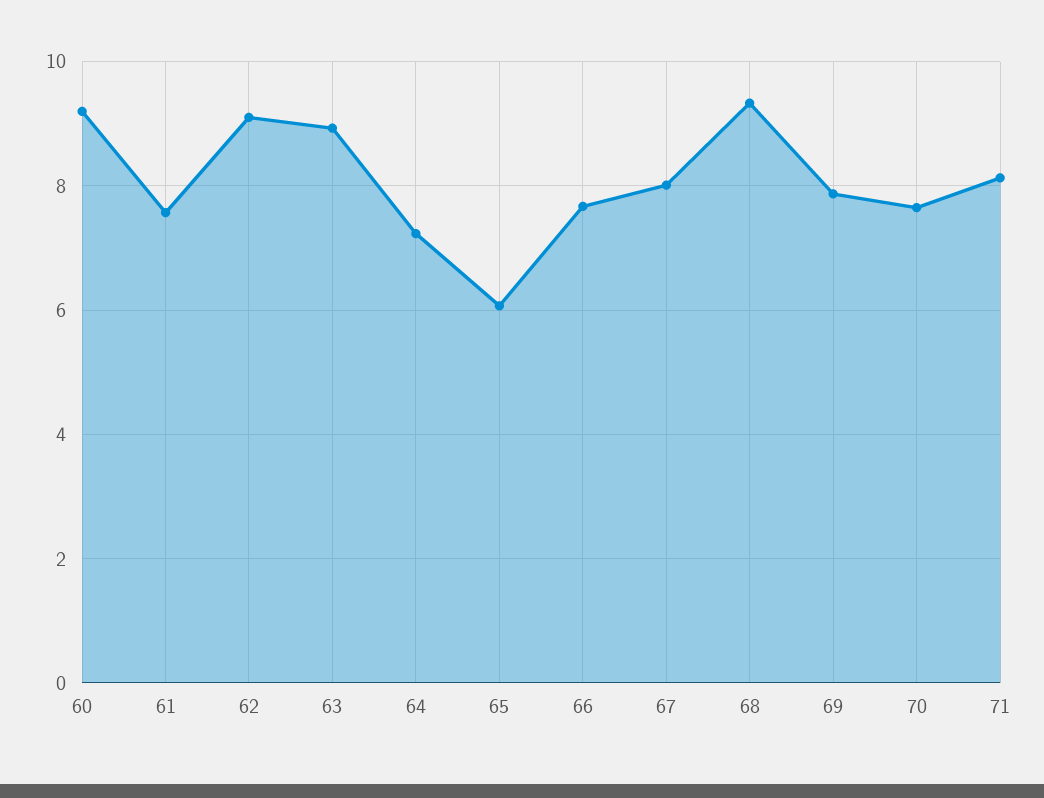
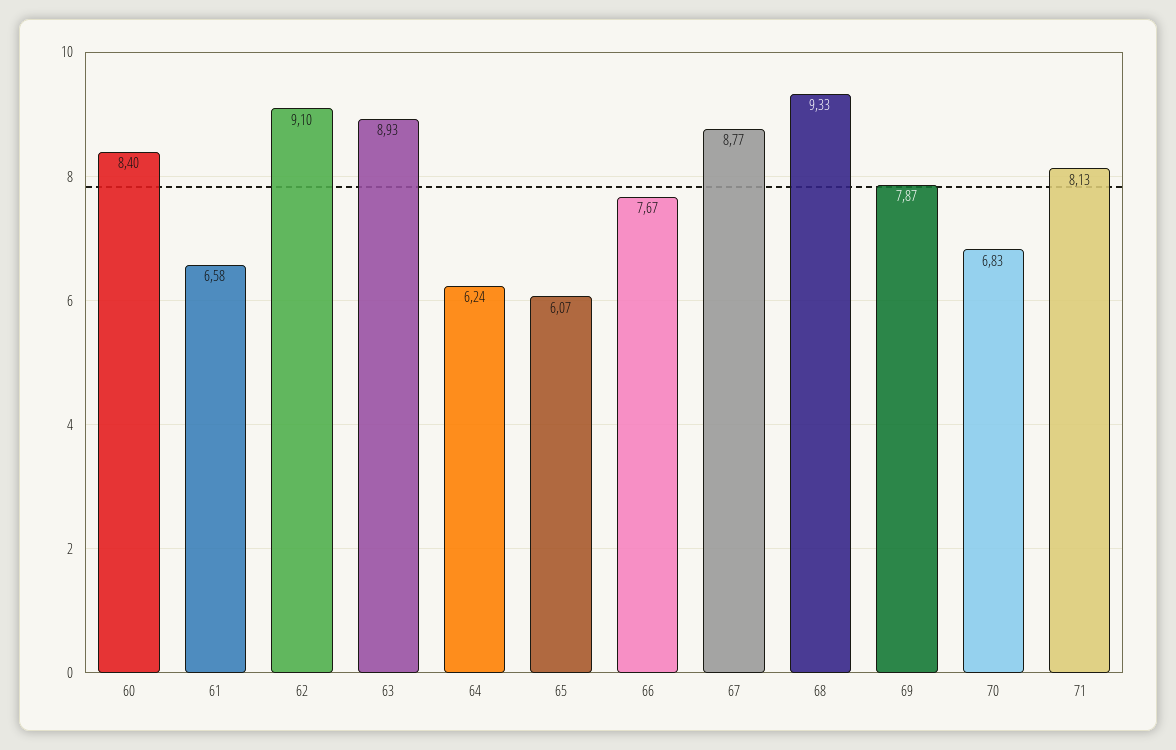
60: 9.2 -> 8.4
61: 7.6 -> 6.58
64: 7.2 -> 6.24
67: 8 -> 8.77
70: 7.6 -> 6.83

